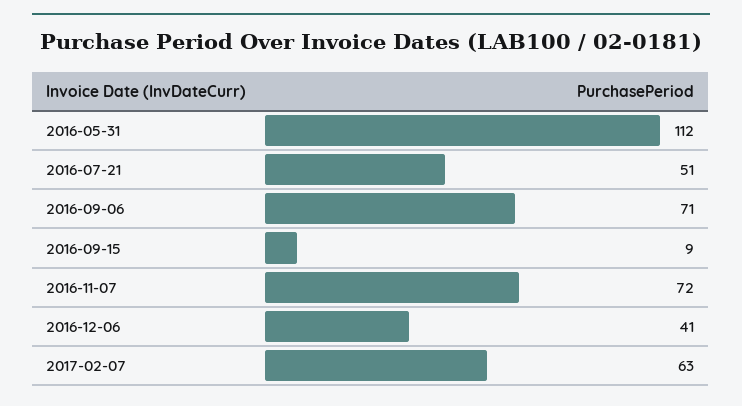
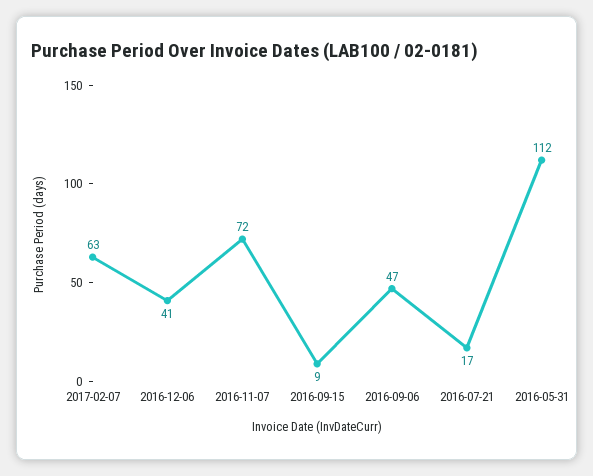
2016-07-21: 51 -> 17
2016-09-06: 71 -> 47

